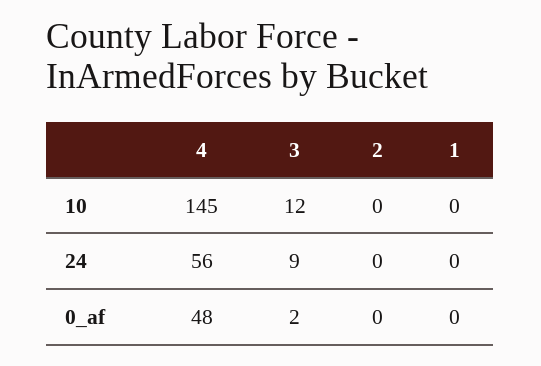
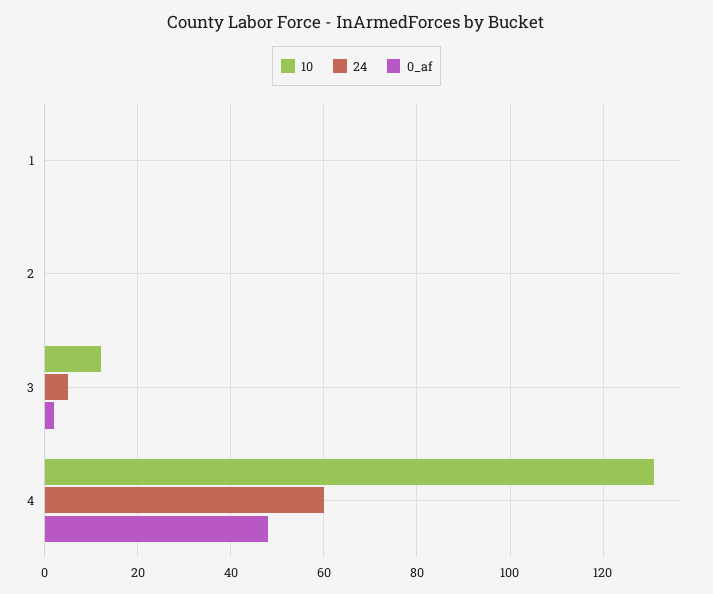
10, 4: 145 -> 130
24, 4: 56 -> 60
24, 3: 9 -> 5

